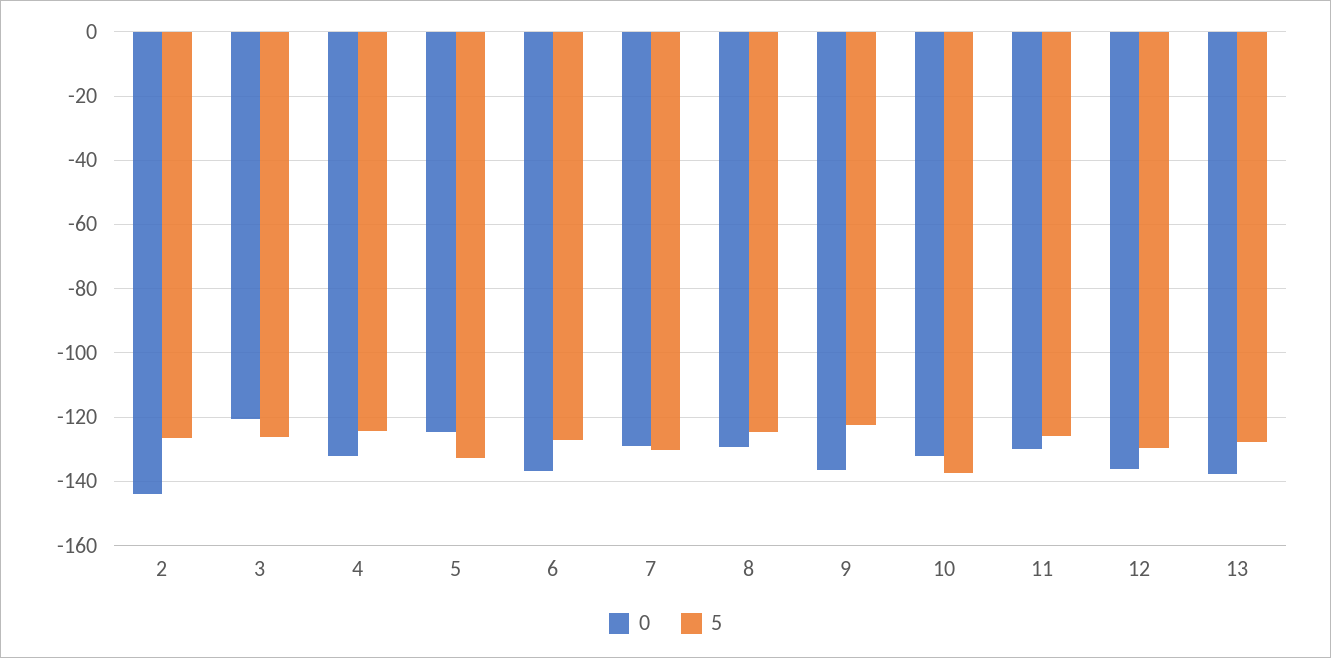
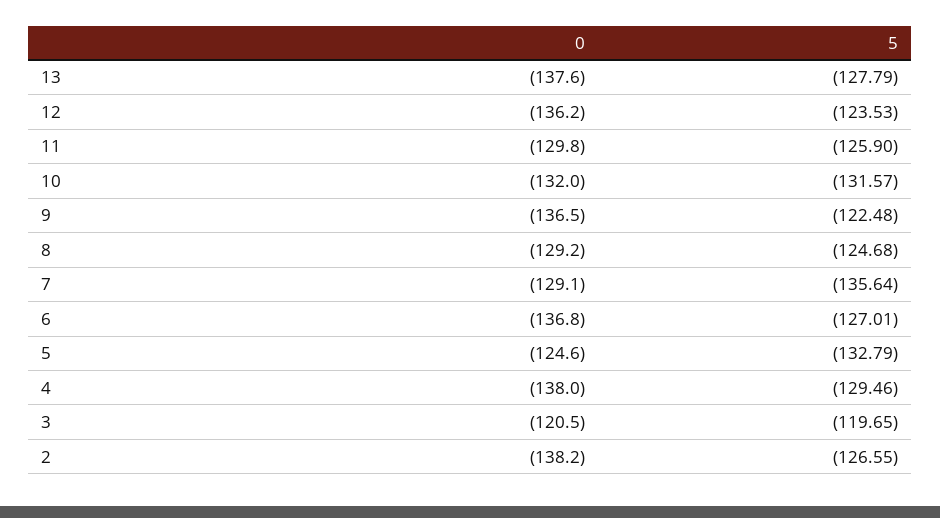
0, 2: -144 -> -138.2
5, 3: -126 -> -119.65
0, 4: -132 -> -138
5, 4: -124 -> -129.46
5, 7: -130 -> -135.64
5, 10: -138 -> -131.57
5, 12: -130 -> -123.53

